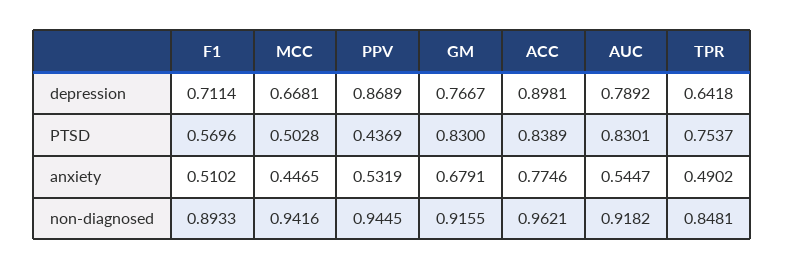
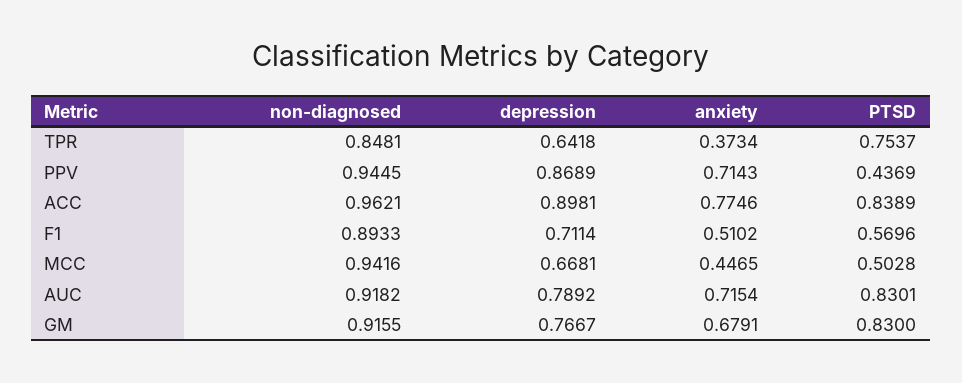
PPV, anxiety: 0.5319 -> 0.7143
AUC, anxiety: 0.5447 -> 0.7154
TPR, anxiety: 0.4902 -> 0.3734

